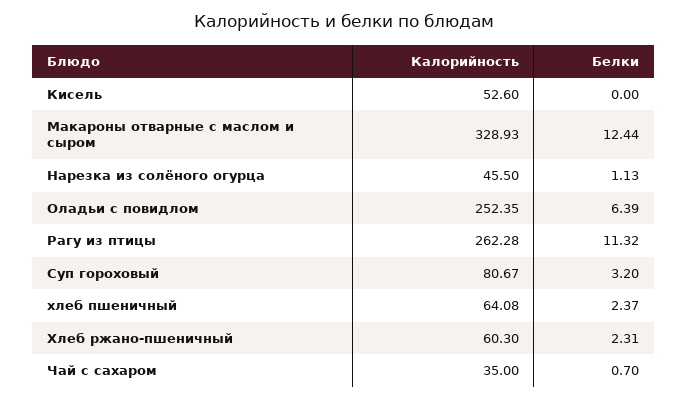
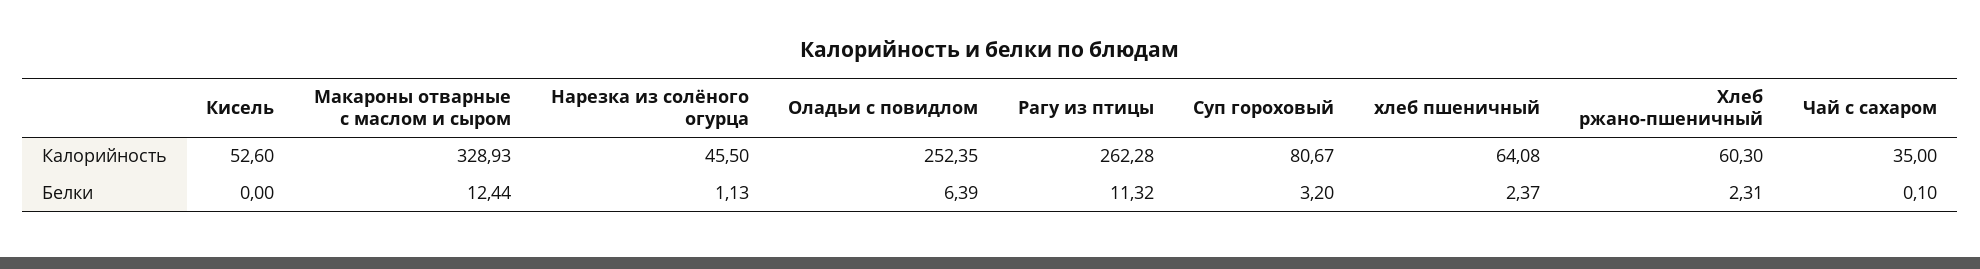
Белки, Чай с сахаром: 0.7 -> 0.1

